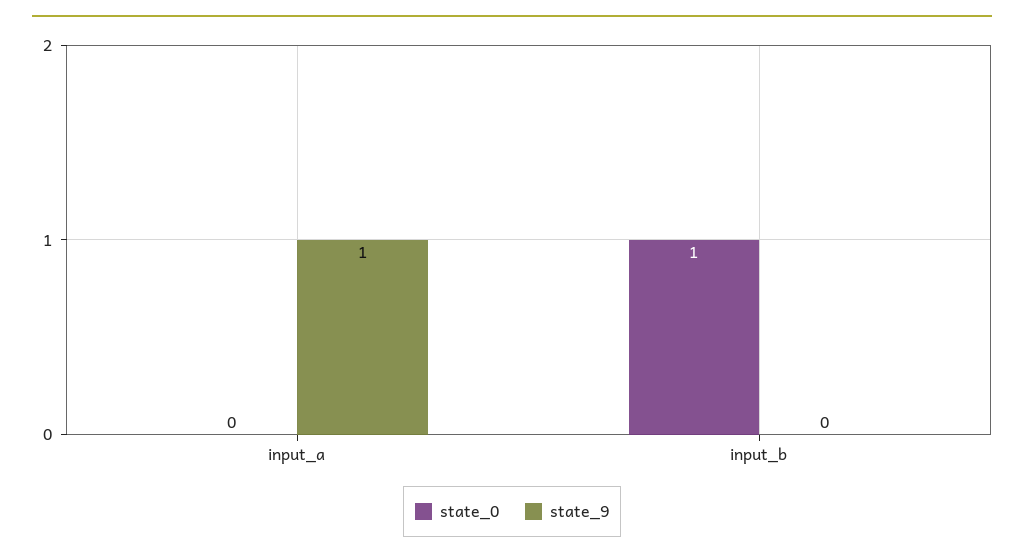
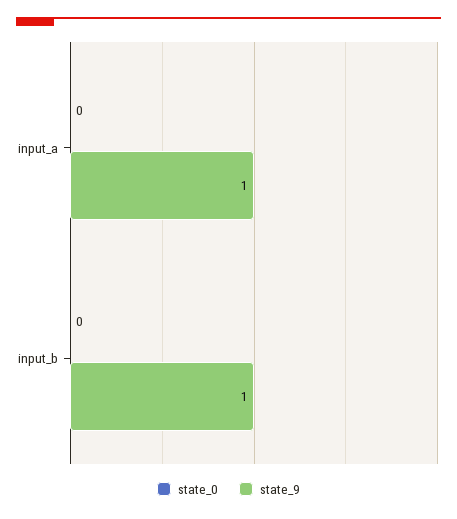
state_0, input_b: 1 -> 0
state_9, input_b: 0 -> 1

